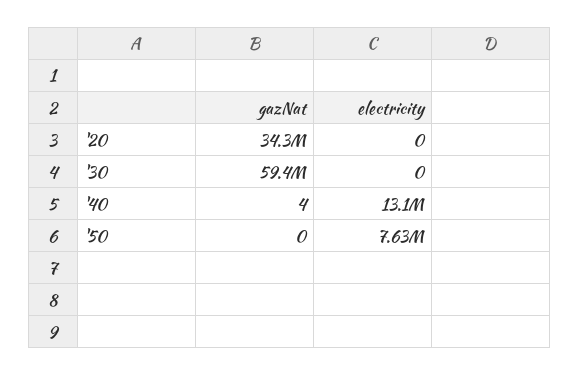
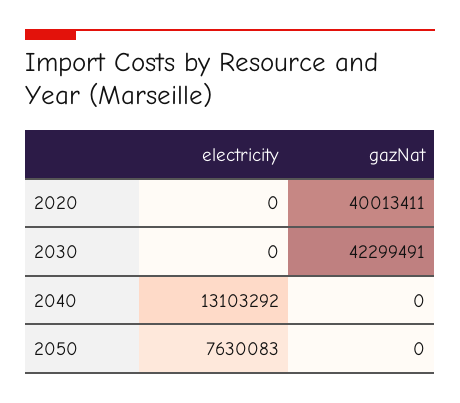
gazNat, '20: 34300000 -> 40013411
gazNat, '30: 59400000 -> 42299491
gazNat, '40: 4 -> 0

